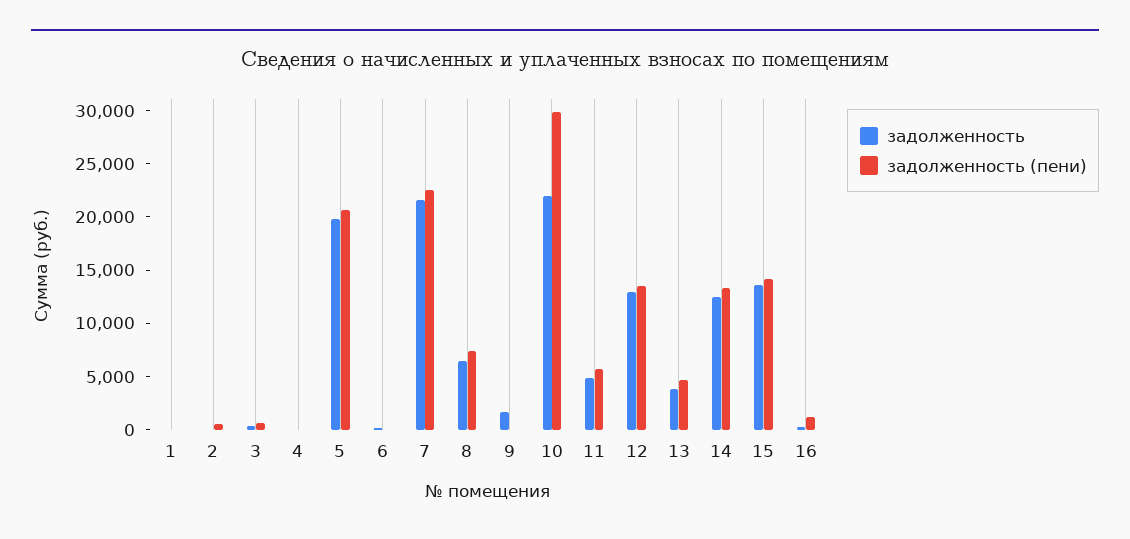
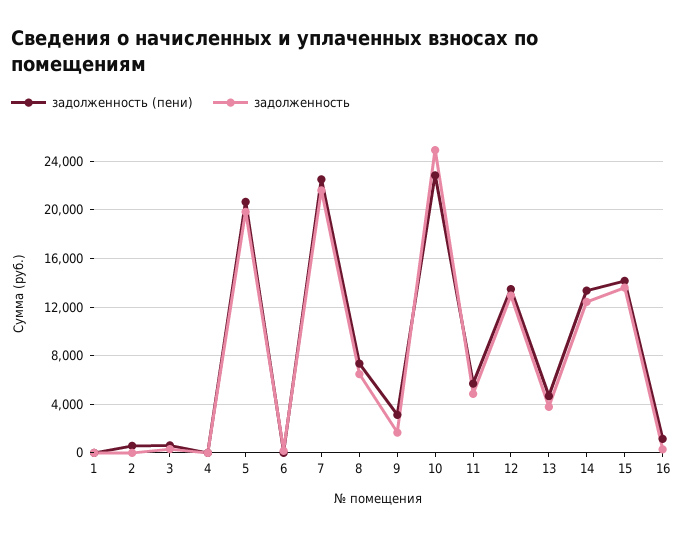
задолженность (пени), 9: 0 -> 3000
задолженность, 10: 22000 -> 25000
задолженность (пени), 10: 30000 -> 23000

